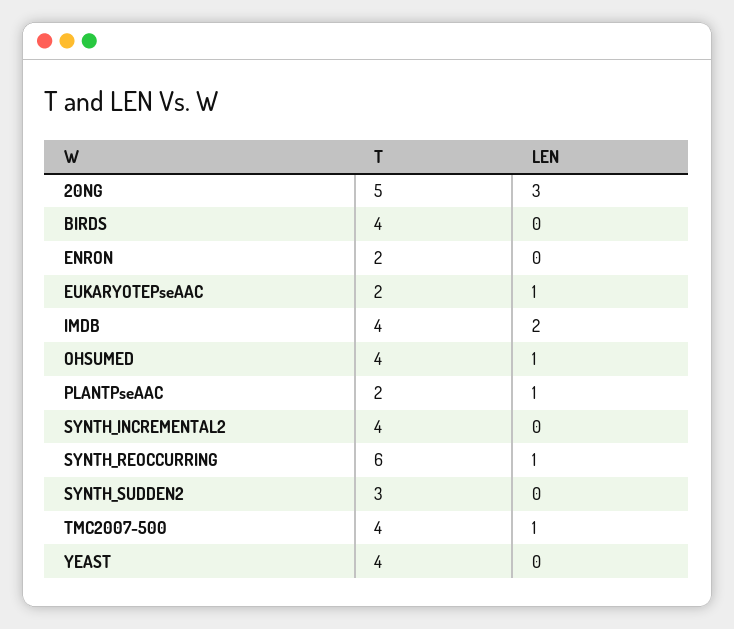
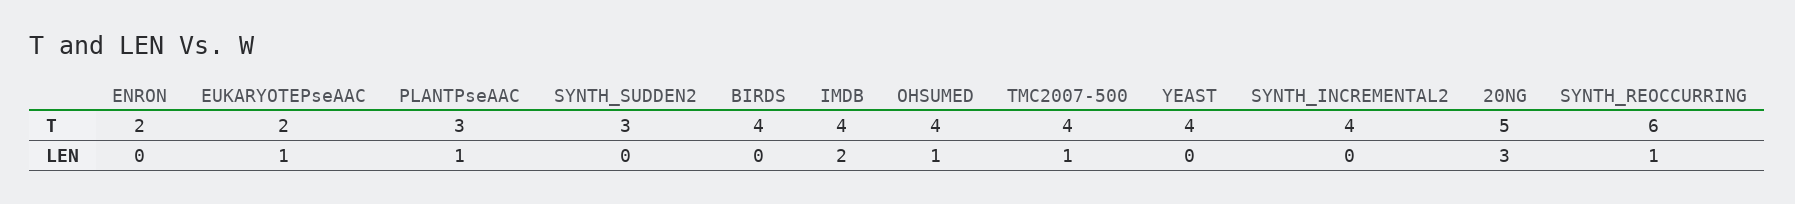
T, PLANTPseAAC: 2 -> 3

